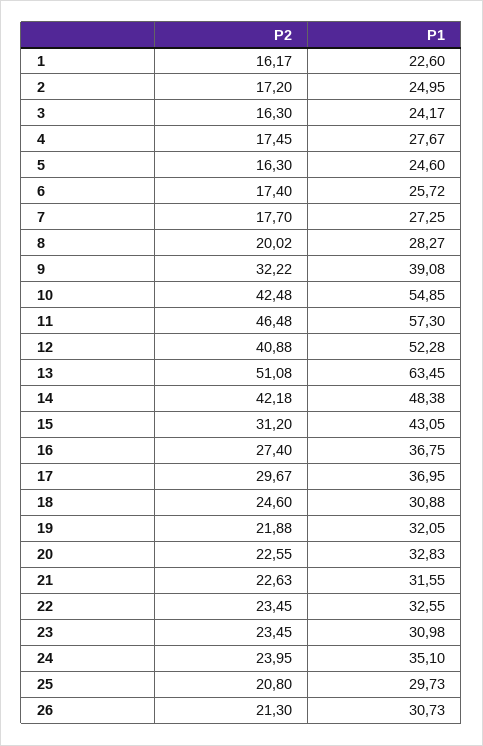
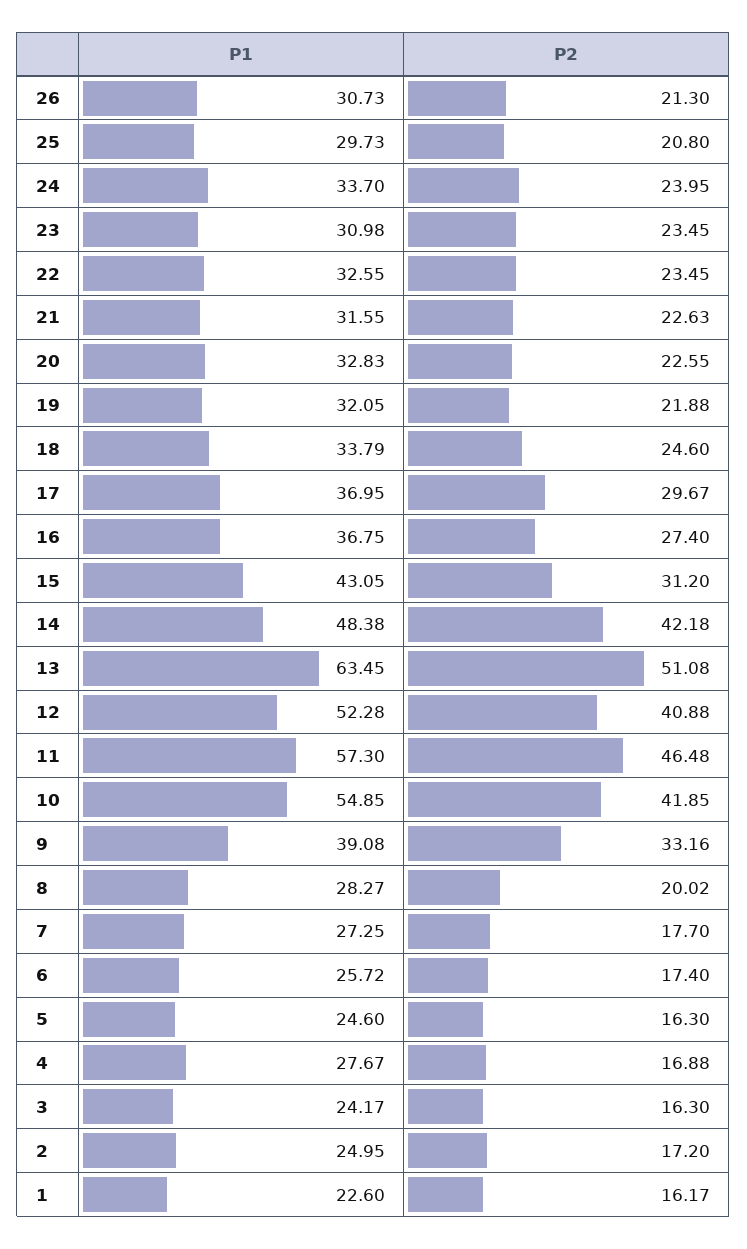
P2, 4: 17.45 -> 16.88
P2, 9: 32.22 -> 33.16
P2, 10: 42.48 -> 41.85
P1, 18: 30.88 -> 33.79
P1, 24: 35.1 -> 33.7

